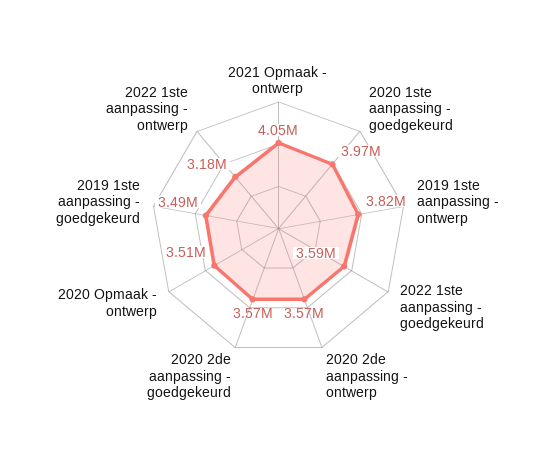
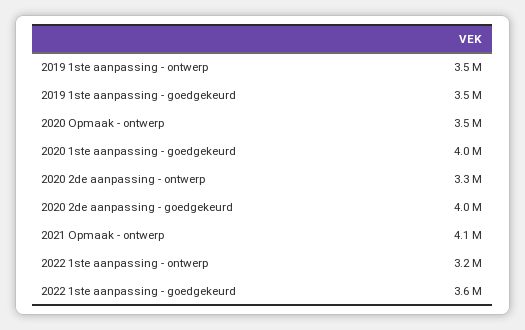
2019 1ste aanpassing - ontwerp: 3820000 -> 3500000
2020 2de aanpassing - ontwerp: 3570000 -> 3300000
2020 2de aanpassing - goedgekeurd: 3570000 -> 4000000

